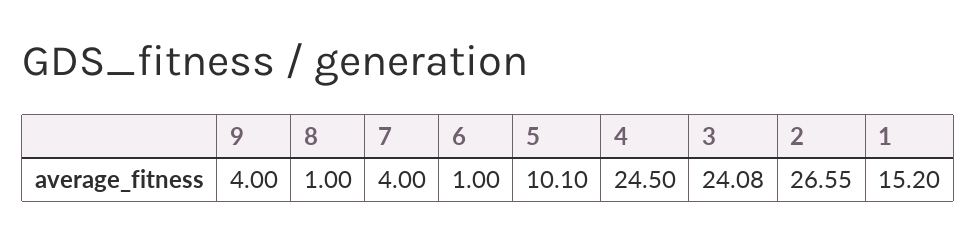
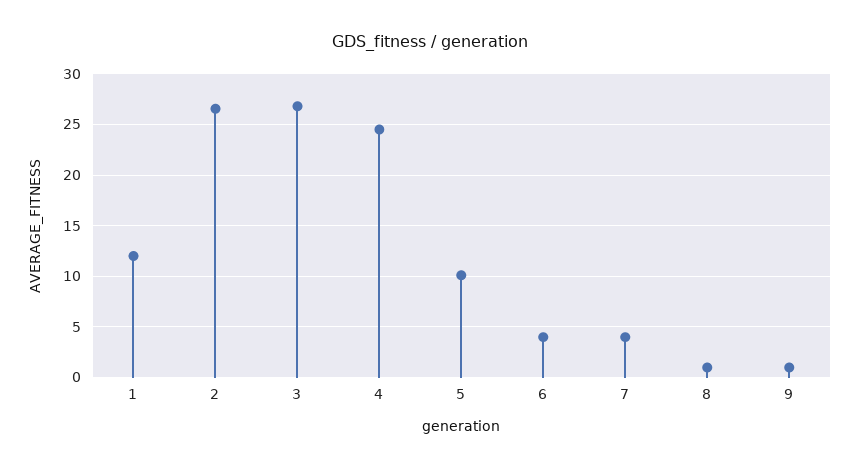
9: 4 -> 1
6: 1 -> 4
3: 24.08 -> 27
1: 15.2 -> 12

